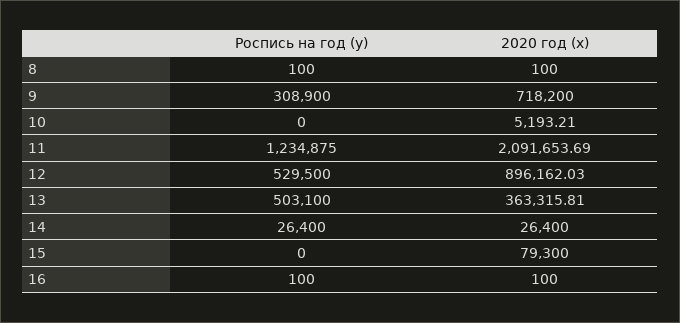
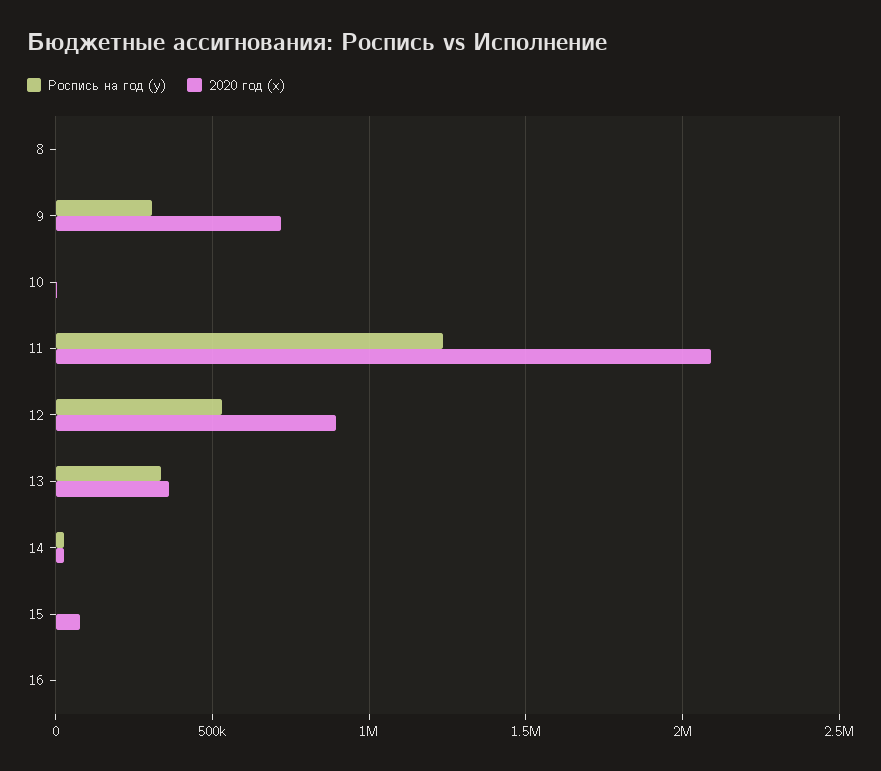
Роспись на год (y), 13: 503100 -> 350000

